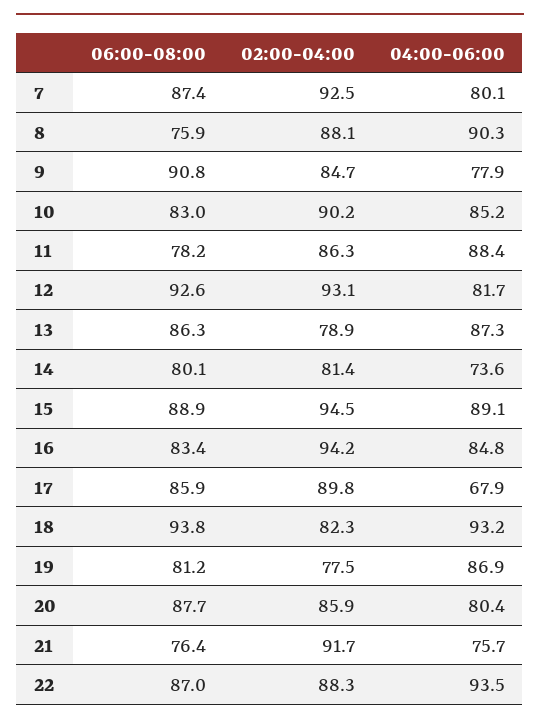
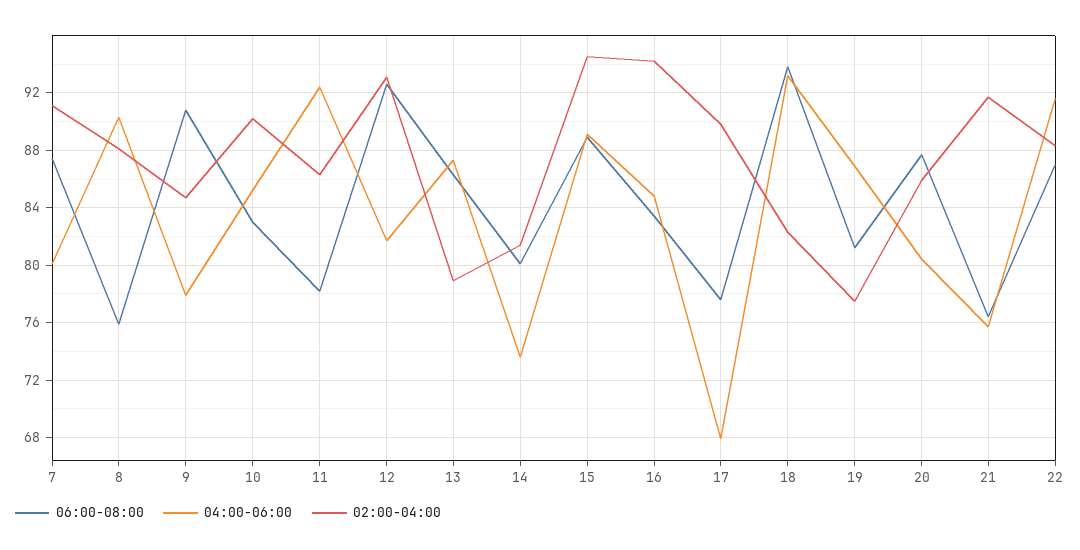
02:00-04:00, 7: 92.5 -> 91
04:00-06:00, 11: 88.4 -> 92.5
06:00-08:00, 17: 85.9 -> 77.5
04:00-06:00, 22: 93.5 -> 91.5

